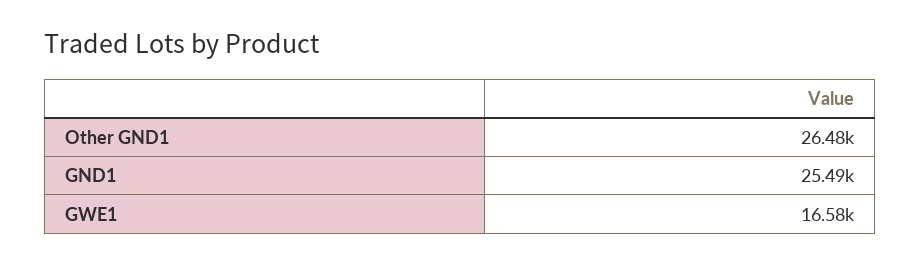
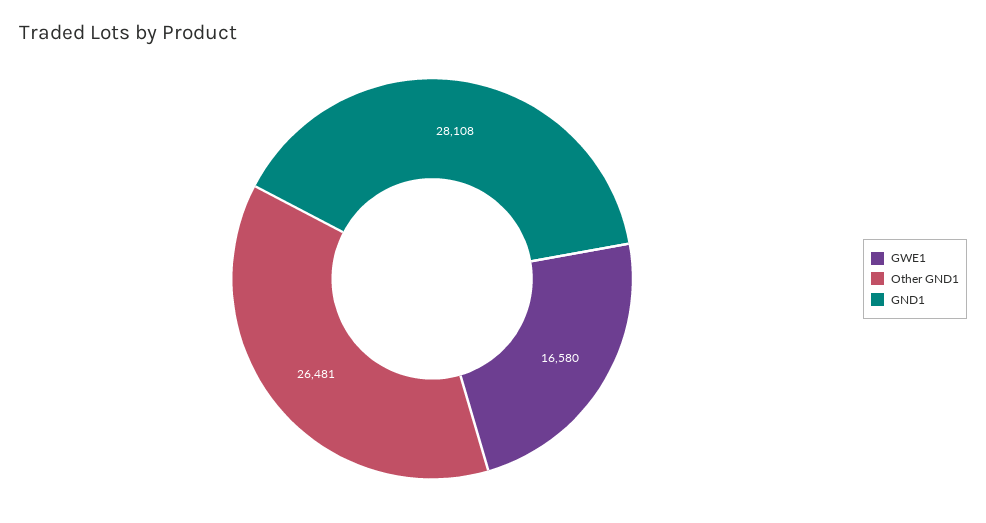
GND1: 25490 -> 28108

